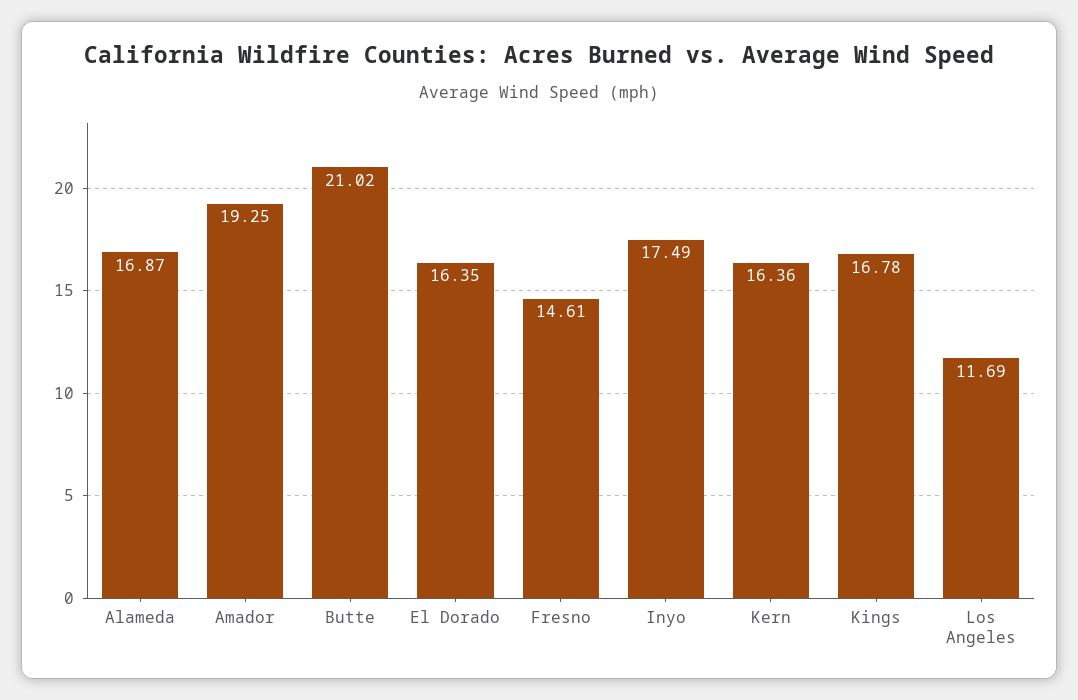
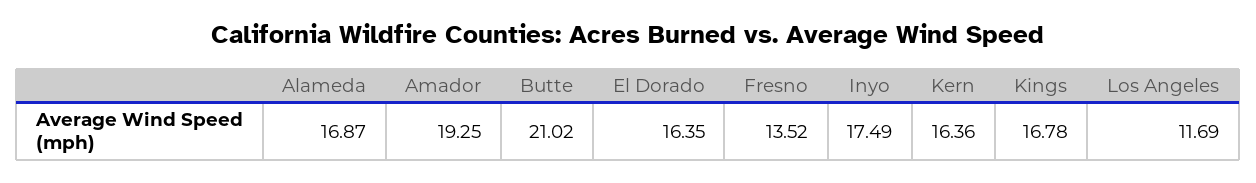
Fresno: 14.61 -> 13.52

